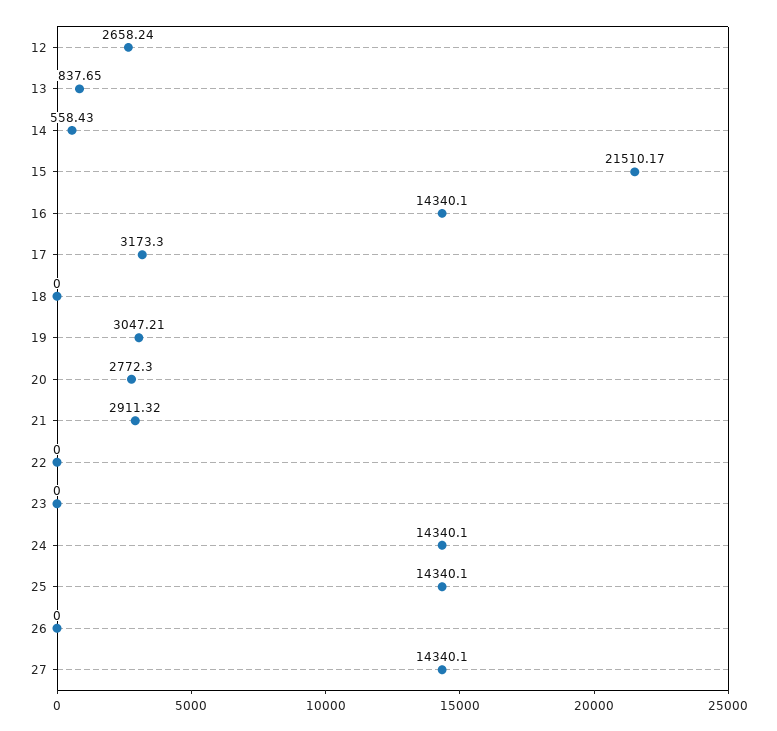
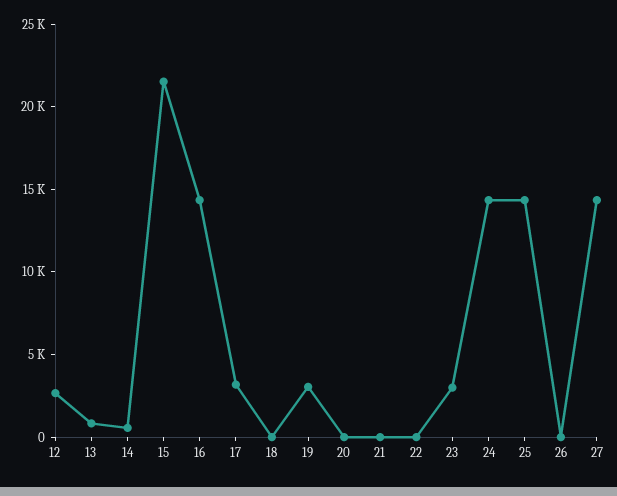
20: 2772.3 -> 0
21: 2911.32 -> 0
23: 0 -> 3000

